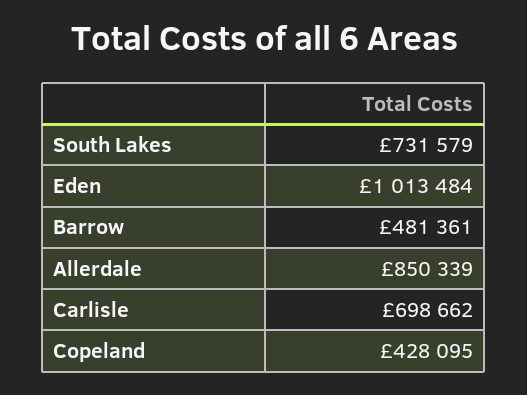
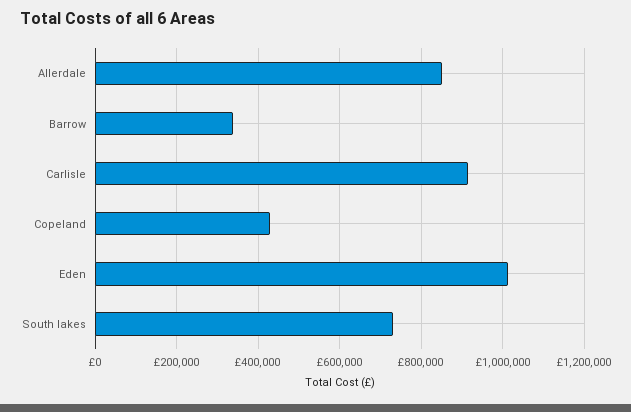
Barrow: 481361 -> 340000
Carlisle: 698662 -> 920000

